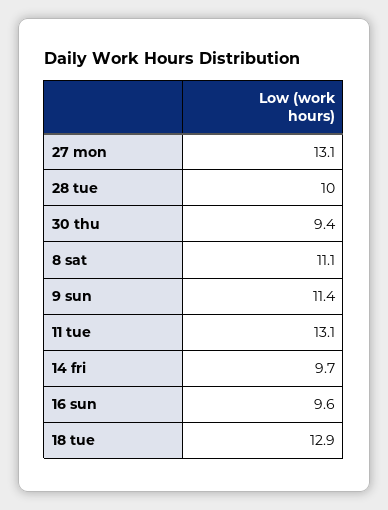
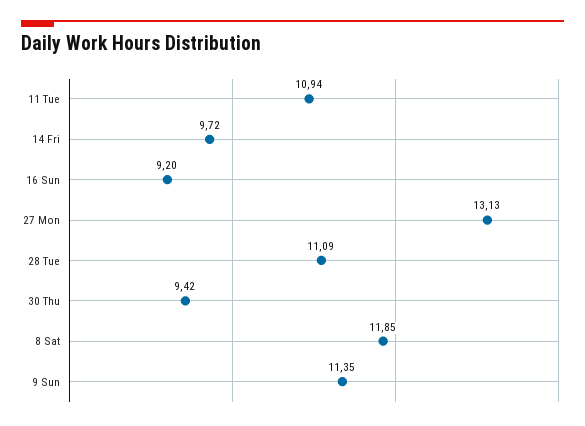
28 tue: 10 -> 11.09
8 sat: 11.1 -> 11.85
11 tue: 13.1 -> 10.94
16 sun: 9.6 -> 9.2
18 tue: 12.9 -> none

